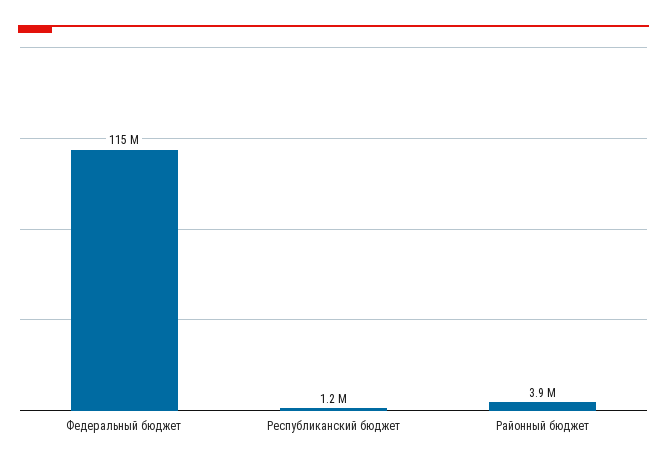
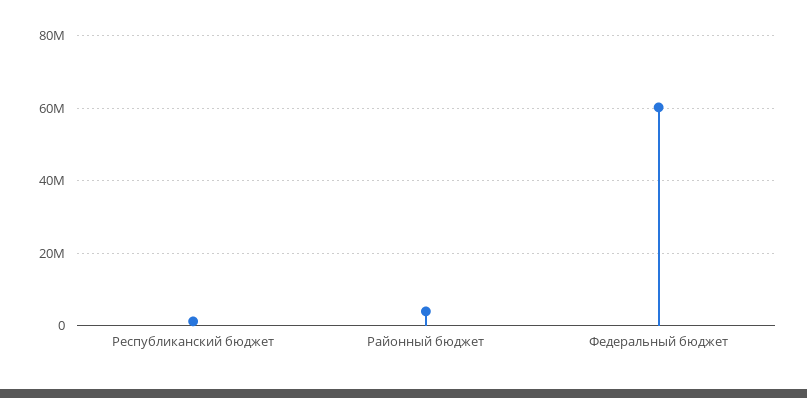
Федеральный бюджет: 115000000 -> 60000000

